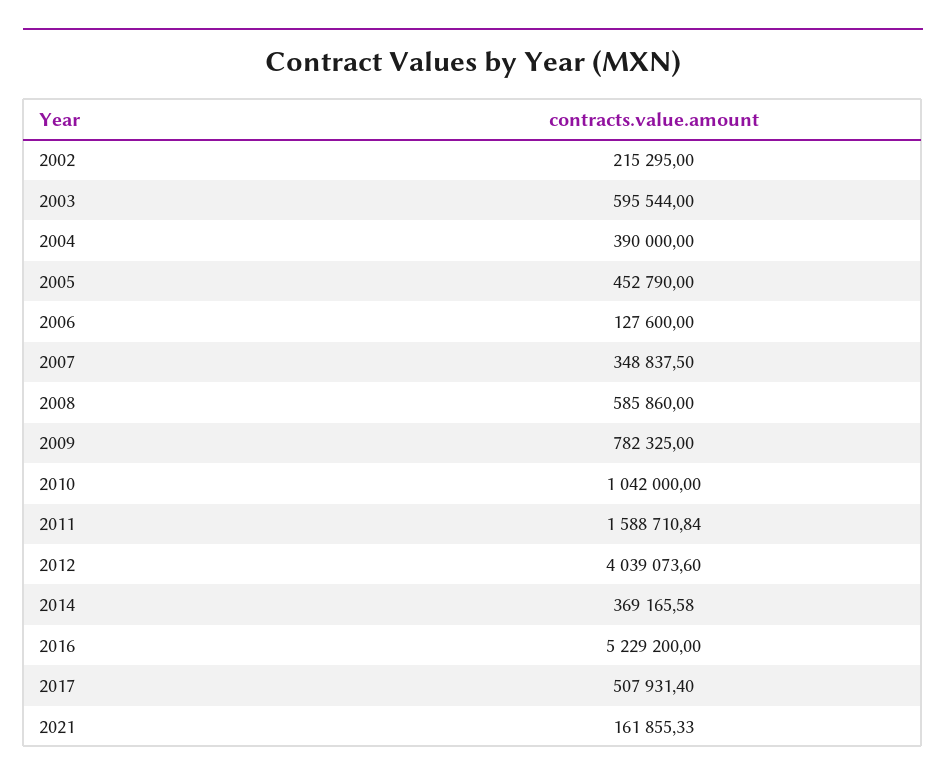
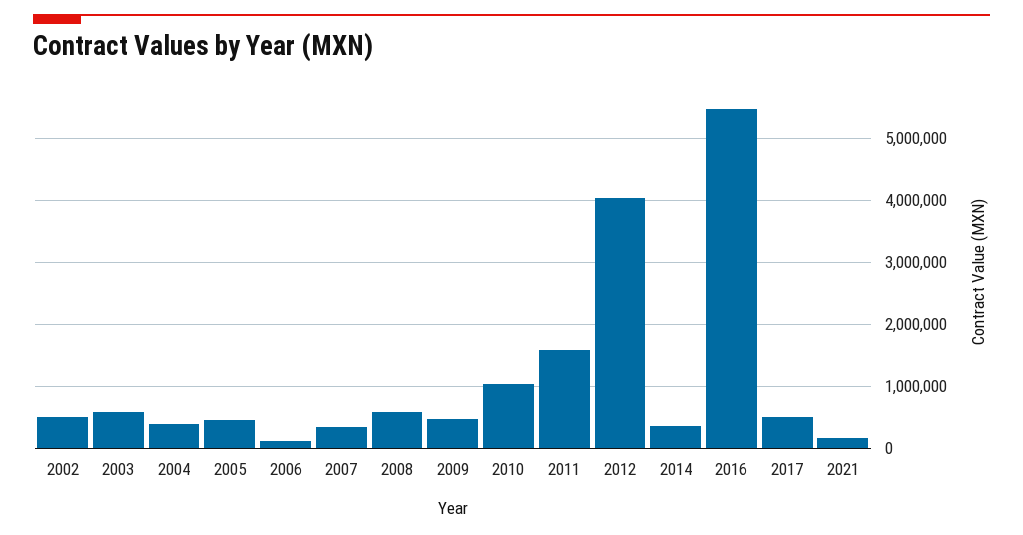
2002: 215295 -> 500000
2009: 782325 -> 500000
2016: 5229200 -> 5500000

